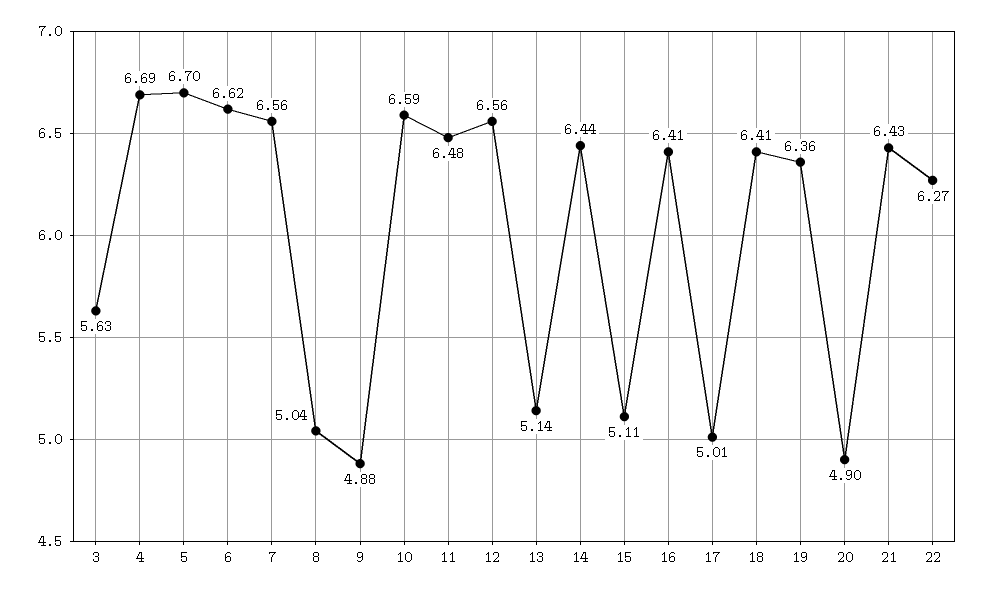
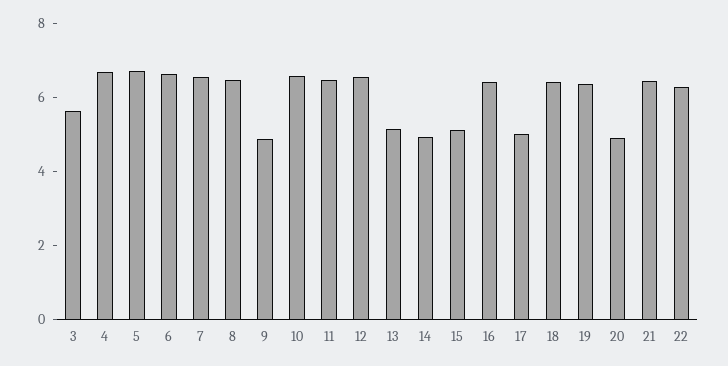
8: 5.04 -> 6.5
14: 6.44 -> 5

